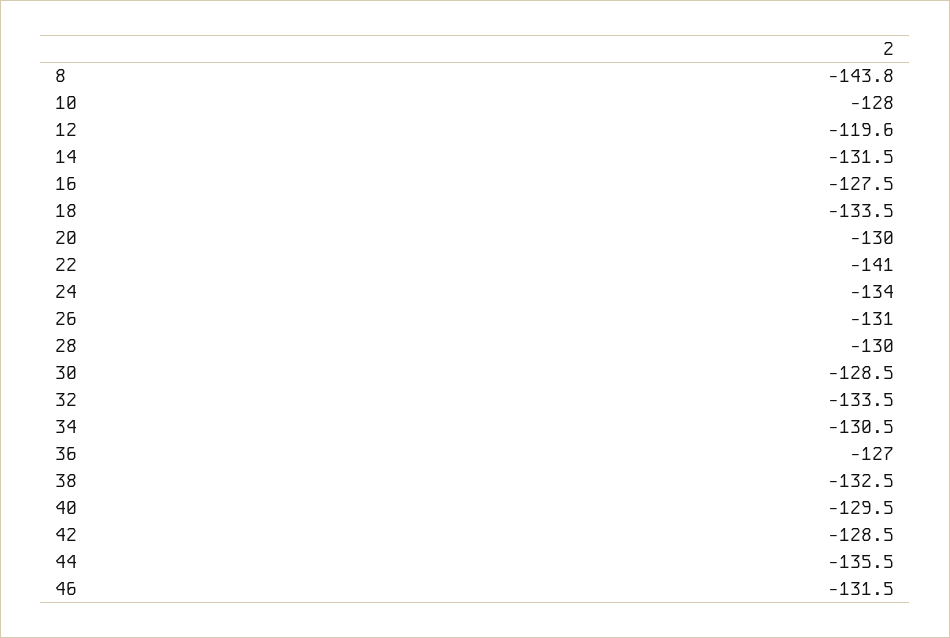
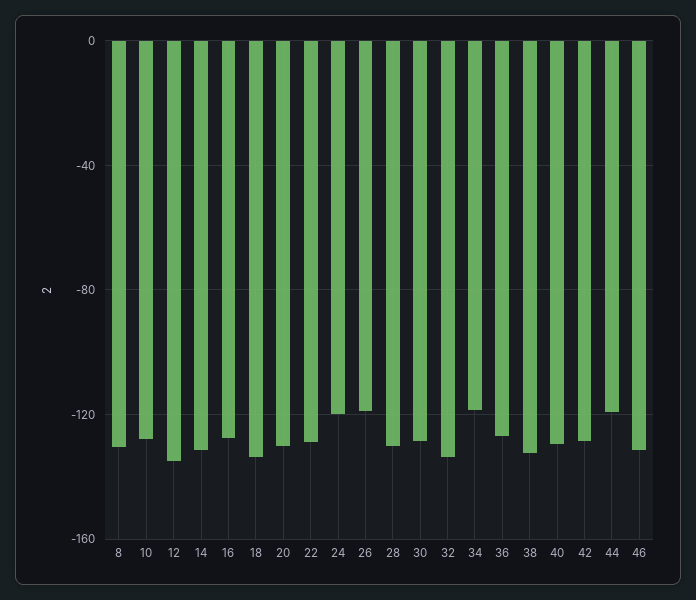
8: -143.8 -> -130
12: -119.6 -> -135
22: -141 -> -130
24: -134 -> -120
26: -131 -> -120
34: -130.5 -> -120
44: -135.5 -> -120

